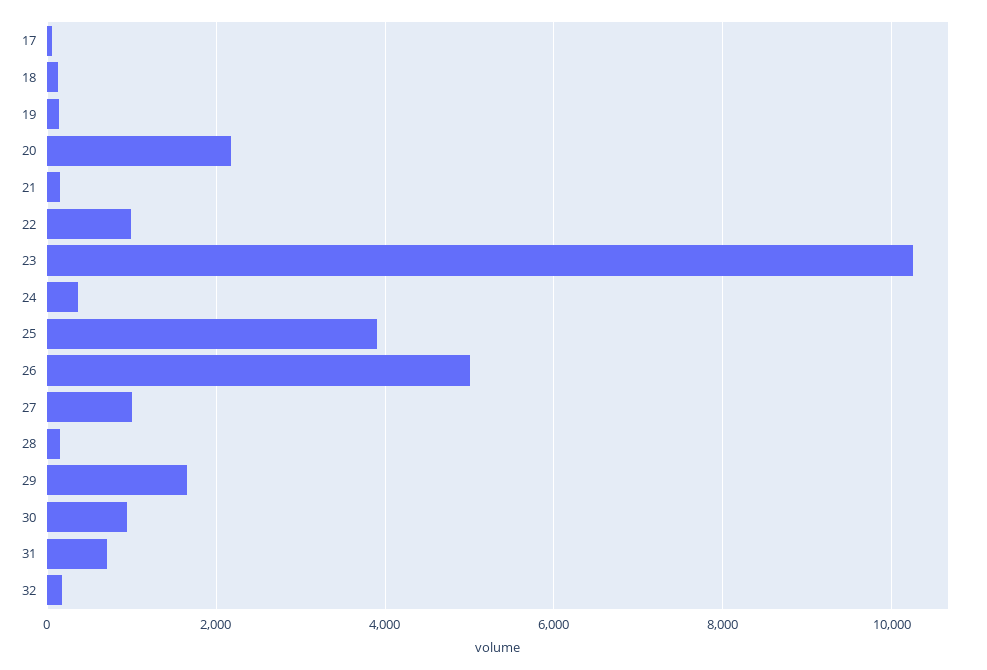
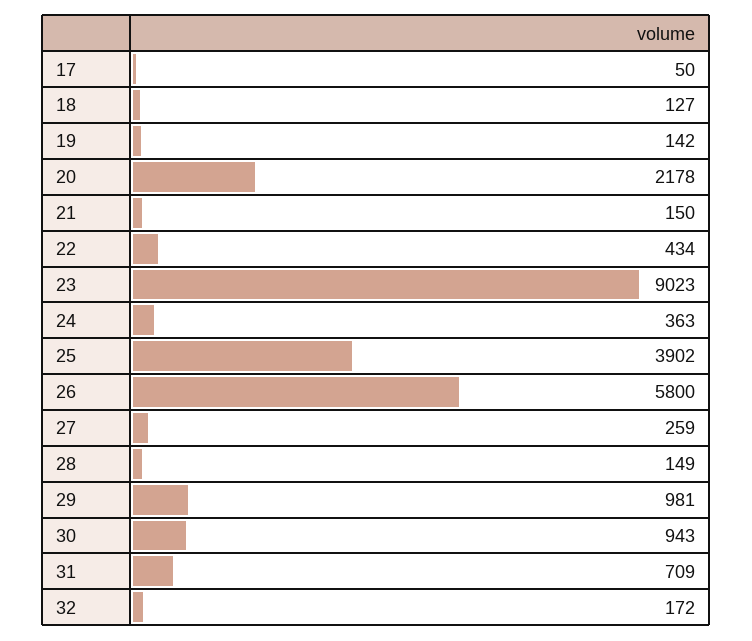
22: 1000 -> 434
23: 10200 -> 9023
26: 5000 -> 5800
27: 1000 -> 259
29: 1600 -> 981

